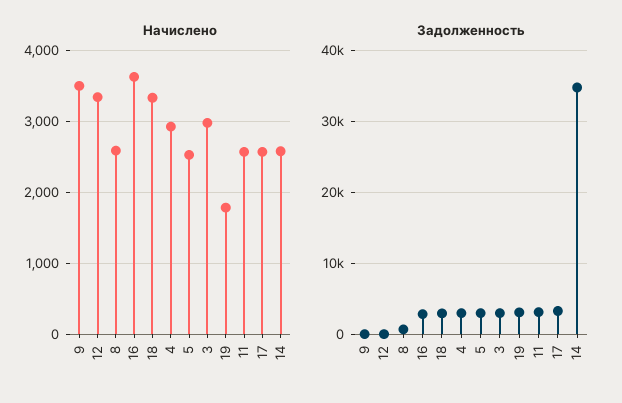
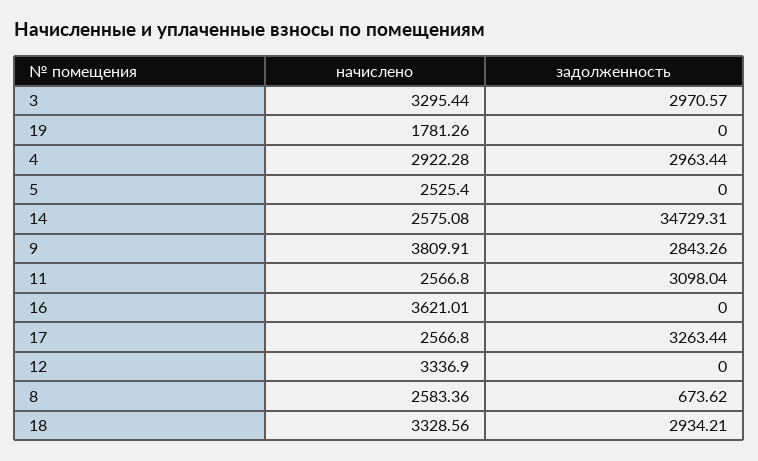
Начислено, 9: 3500 -> 3809.91
Начислено, 3: 3000 -> 3295.44
Задолженность, 9: 0 -> 2843.26
Задолженность, 16: 3000 -> 0
Задолженность, 5: 3000 -> 0
Задолженность, 19: 3000 -> 0

